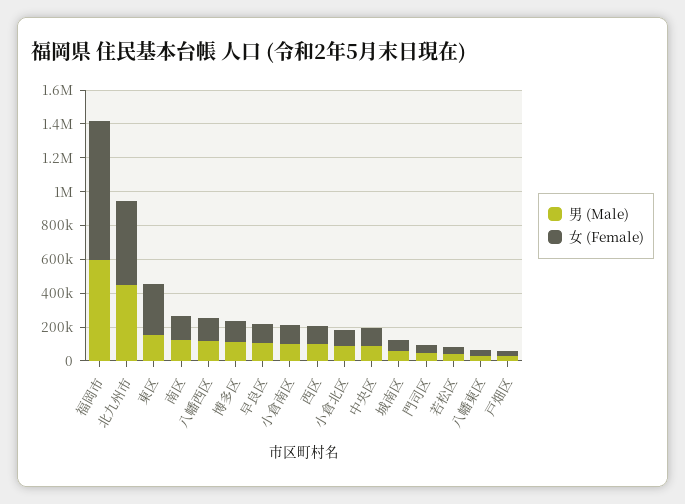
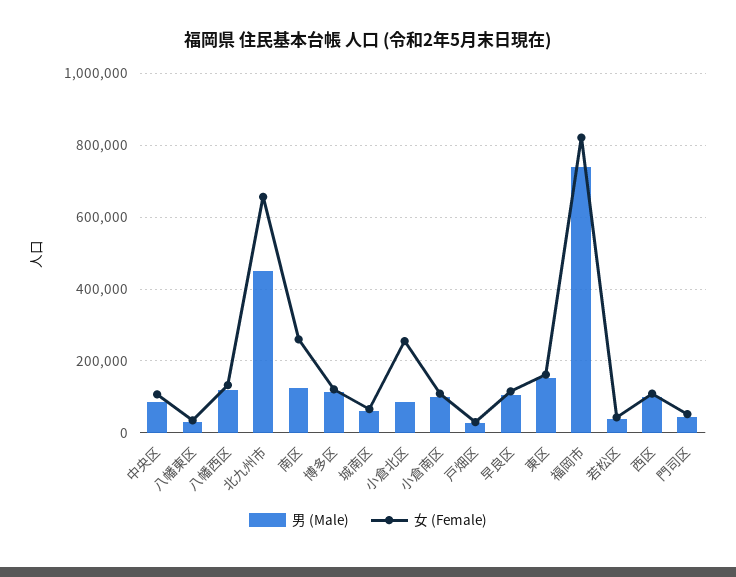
男 (Male), 福岡市: 600000 -> 740000
女 (Female), 北九州市: 500000 -> 660000
女 (Female), 東区: 300000 -> 160000
女 (Female), 南区: 150000 -> 260000
女 (Female), 小倉北区: 100000 -> 260000

